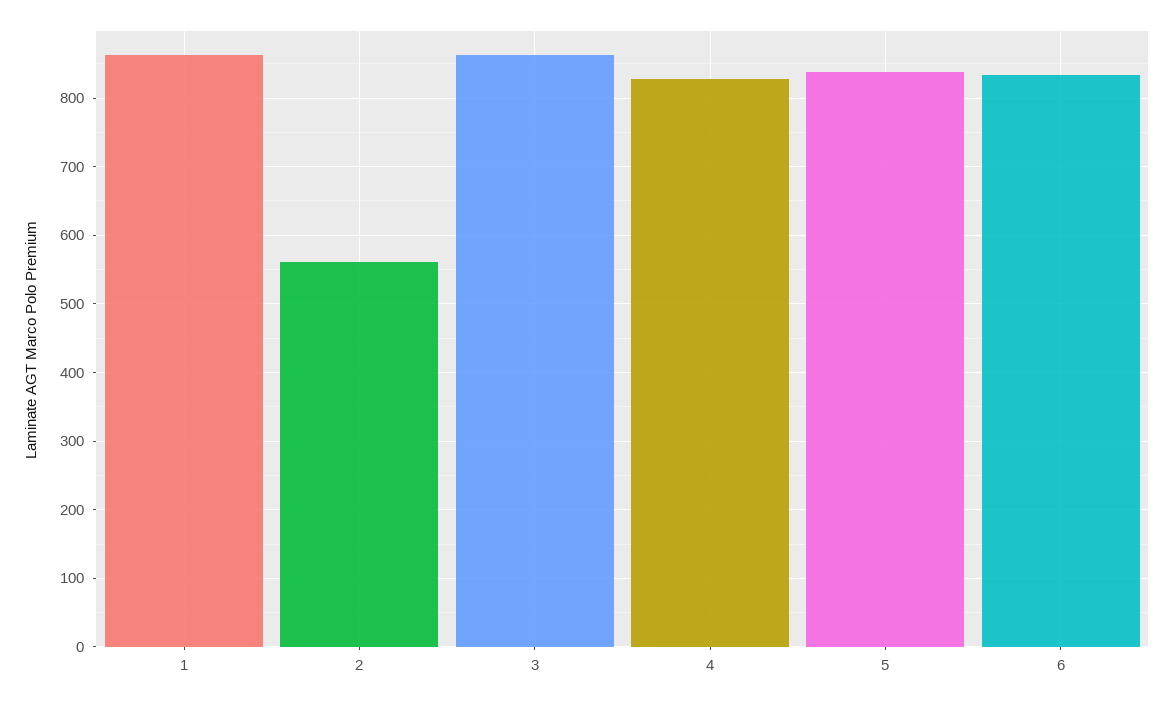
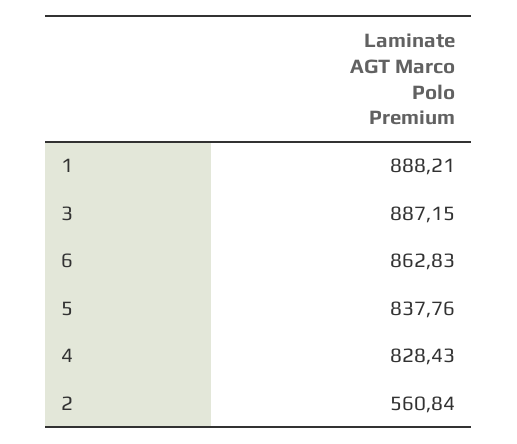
1: 860 -> 888.21
3: 860 -> 887.15
6: 830 -> 862.83

